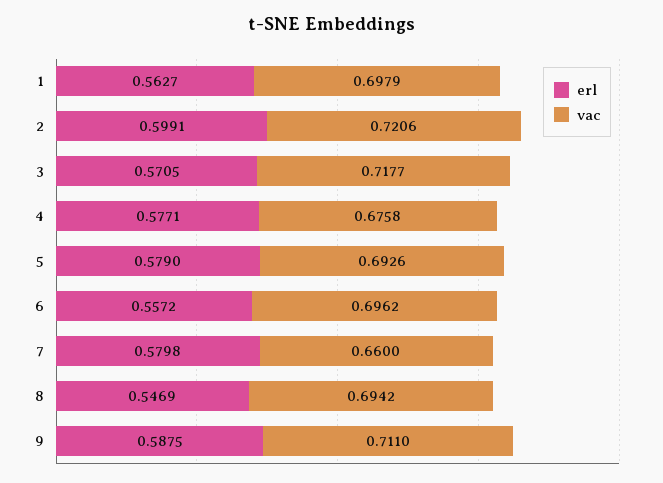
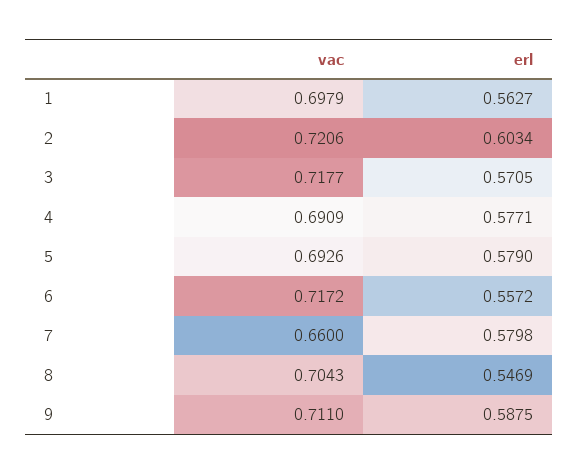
erl, 2: 0.5991 -> 0.6034
vac, 4: 0.6758 -> 0.6909
vac, 6: 0.6962 -> 0.7172
vac, 8: 0.6942 -> 0.7043

